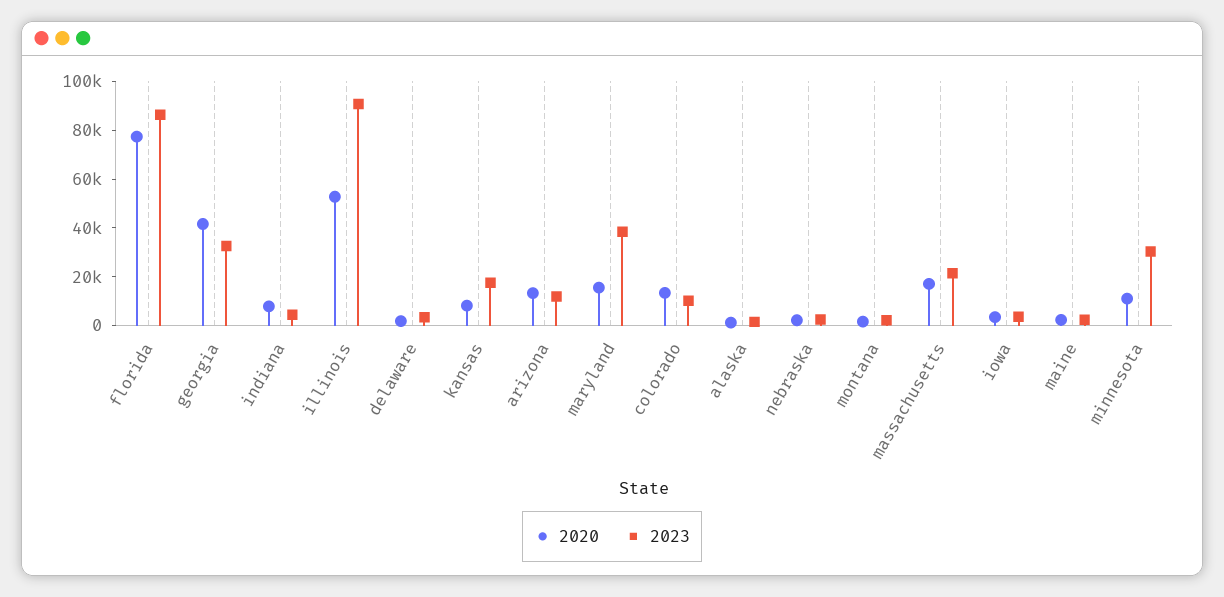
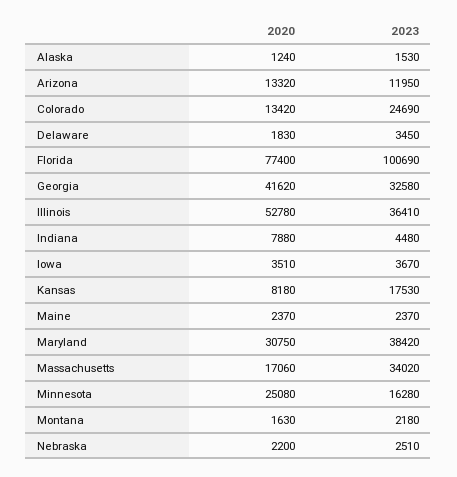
2023, florida: 85000 -> 100690
2023, illinois: 90000 -> 36410
2020, maryland: 15000 -> 30750
2023, colorado: 10000 -> 24690
2023, massachusetts: 20000 -> 34020
2020, minnesota: 10000 -> 25080
2023, minnesota: 30000 -> 16280

